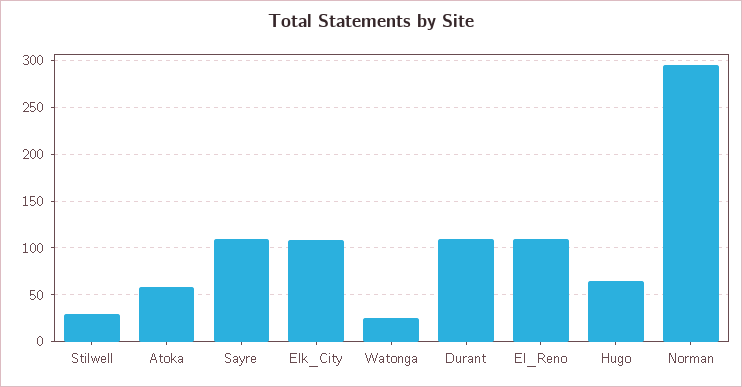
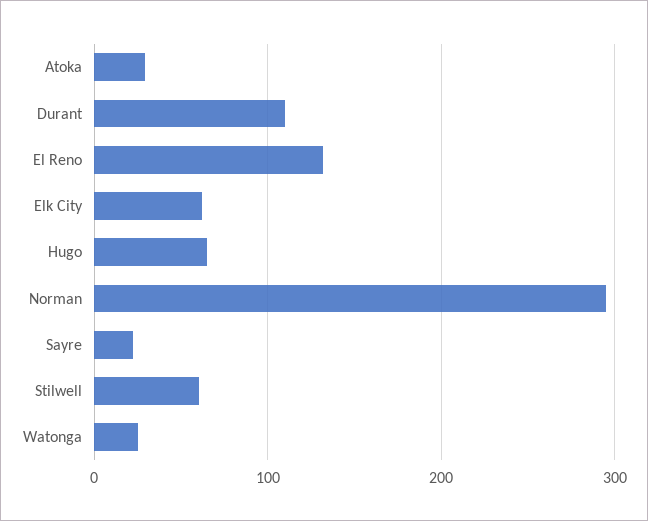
Stilwell: 30 -> 60
Atoka: 60 -> 30
Sayre: 110 -> 20
Elk_City: 110 -> 60
El_Reno: 110 -> 130

